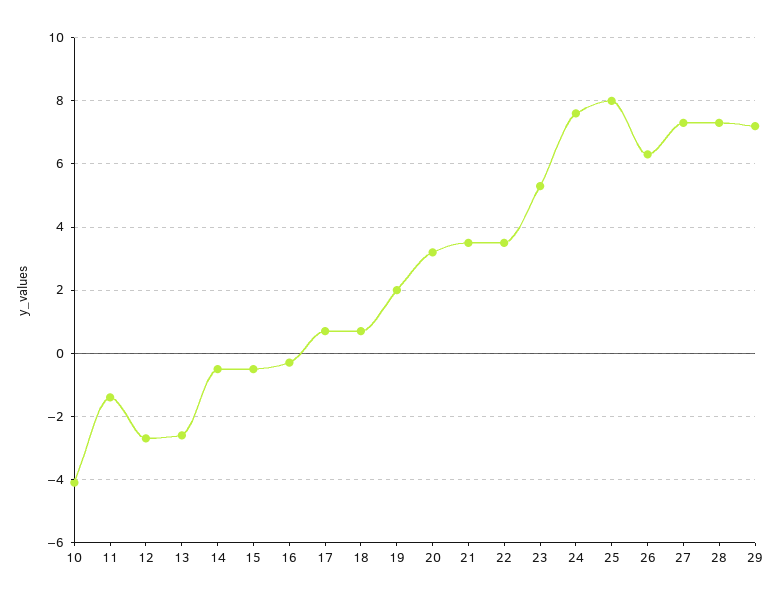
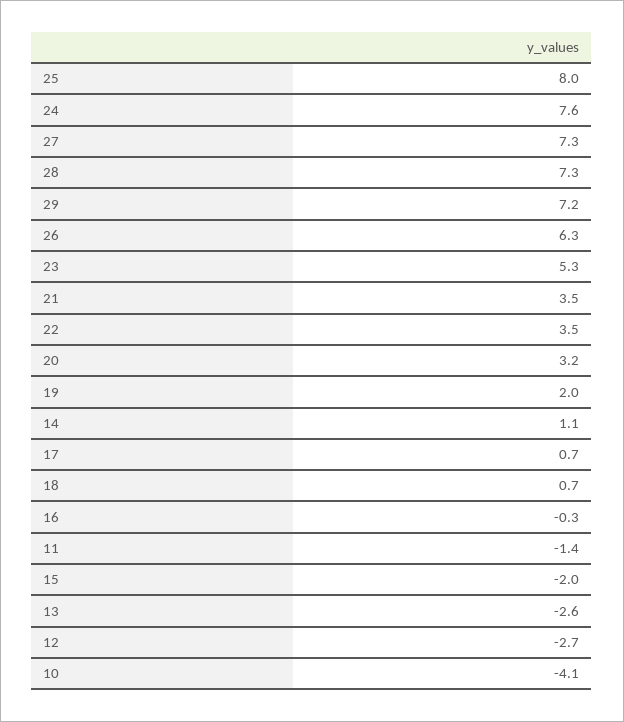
14: -0.5 -> 1.1
15: -0.5 -> -2

